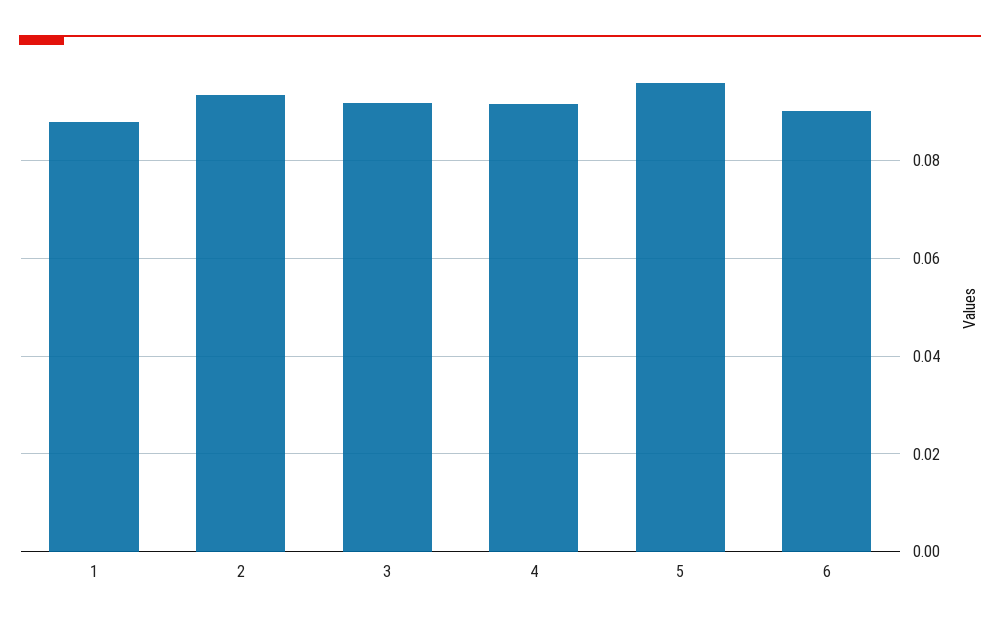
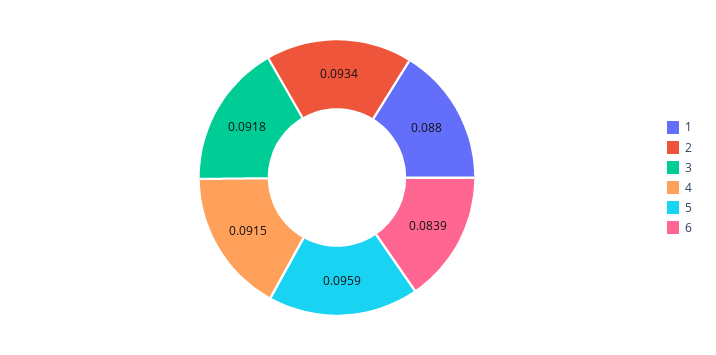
6: 0.09 -> 0.0839

